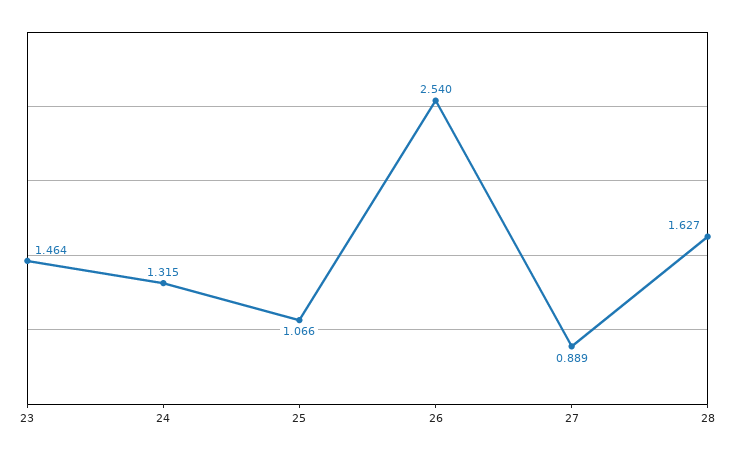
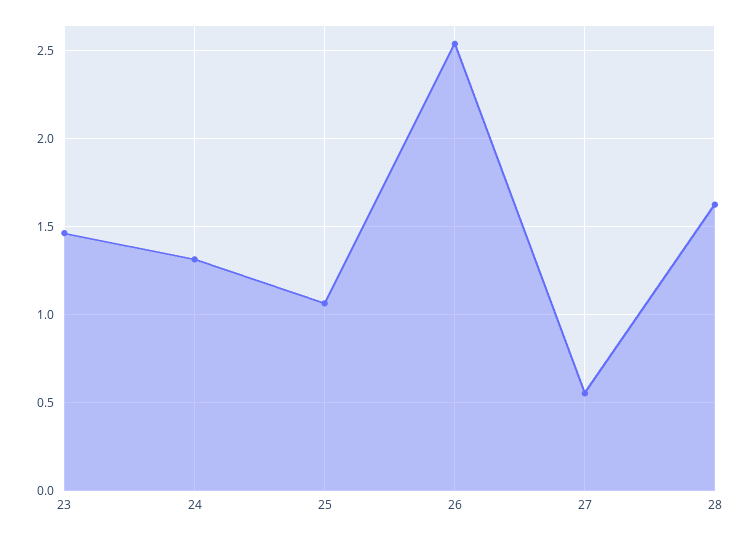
27: 0.889 -> 0.55

